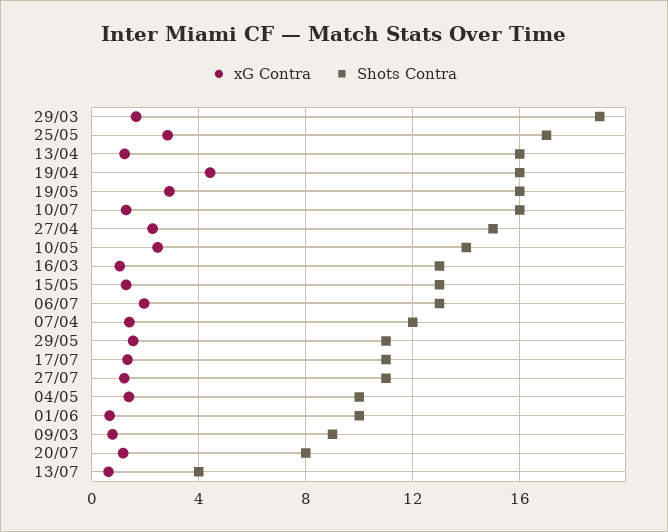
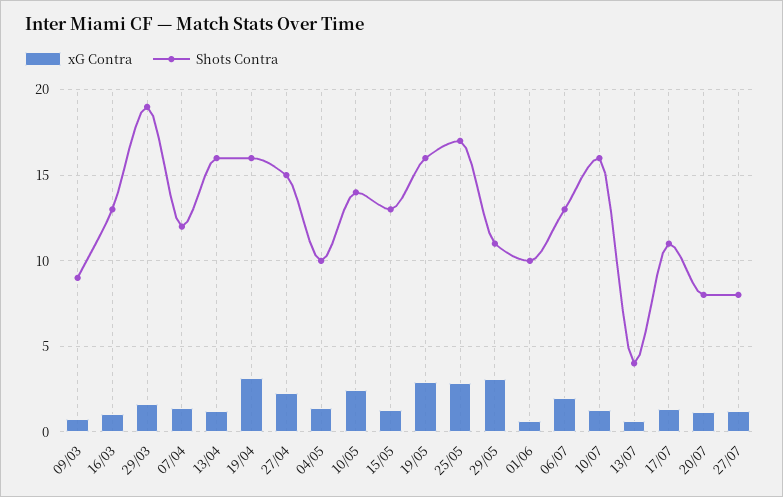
xG Contra, 19/04: 4.5 -> 3
xG Contra, 29/05: 1.5 -> 3
Shots Contra, 27/07: 11 -> 8

